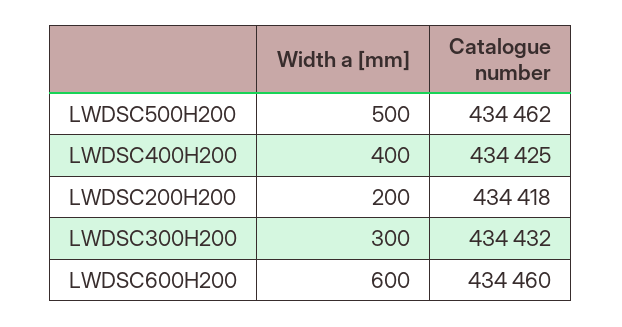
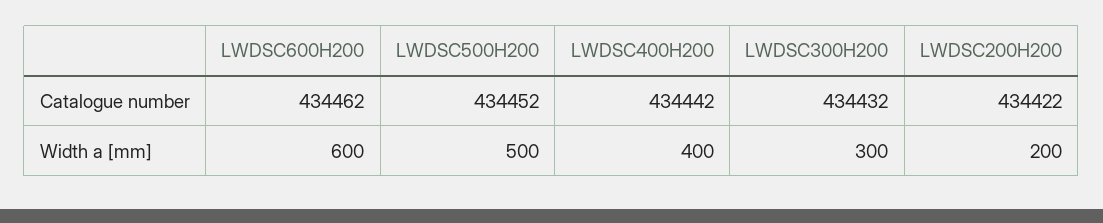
Catalogue number, LWDSC500H200: 434462 -> 434452
Catalogue number, LWDSC400H200: 434425 -> 434442
Catalogue number, LWDSC200H200: 434418 -> 434422
Catalogue number, LWDSC600H200: 434460 -> 434462

